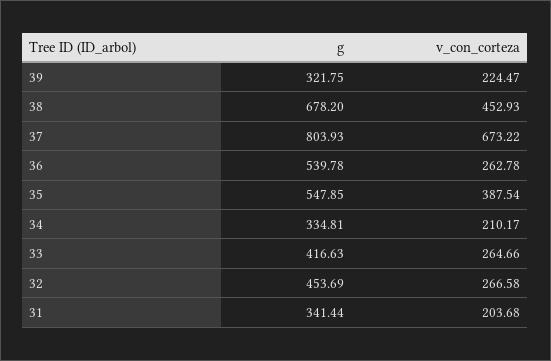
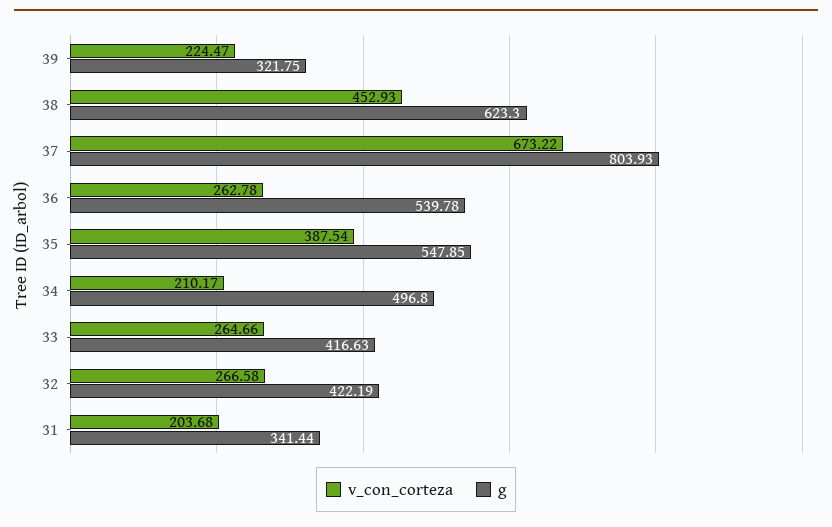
g, 38: 678.2 -> 623.3
g, 34: 334.81 -> 496.8
g, 32: 453.69 -> 422.19

